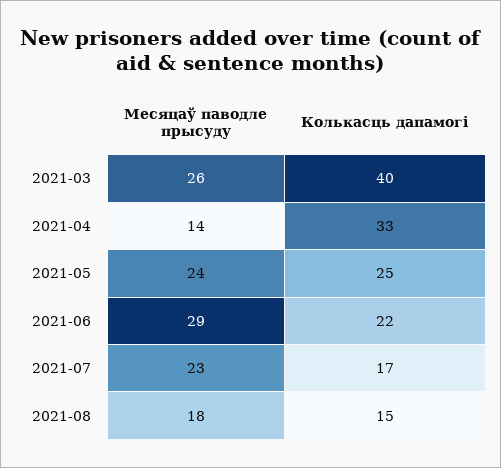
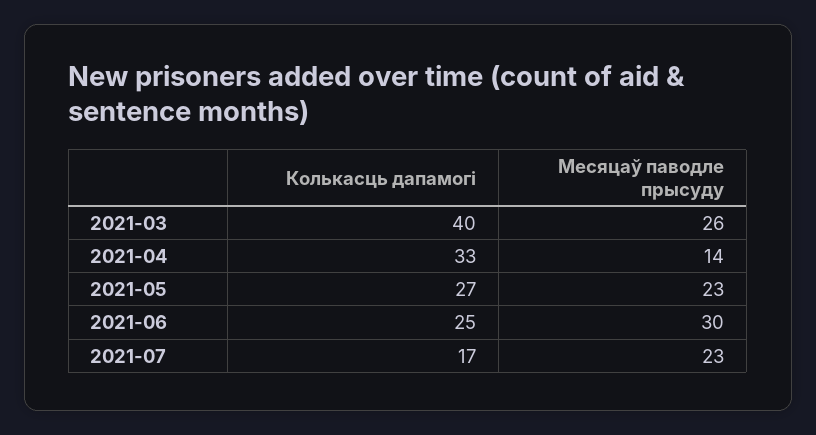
Месяцаў паводле прысуду, 2021-05: 24 -> 23
Колькасць дапамогі, 2021-05: 25 -> 27
Месяцаў паводле прысуду, 2021-06: 29 -> 30
Колькасць дапамогі, 2021-06: 22 -> 25
Месяцаў паводле прысуду, 2021-08: 18 -> none
Колькасць дапамогі, 2021-08: 15 -> none

